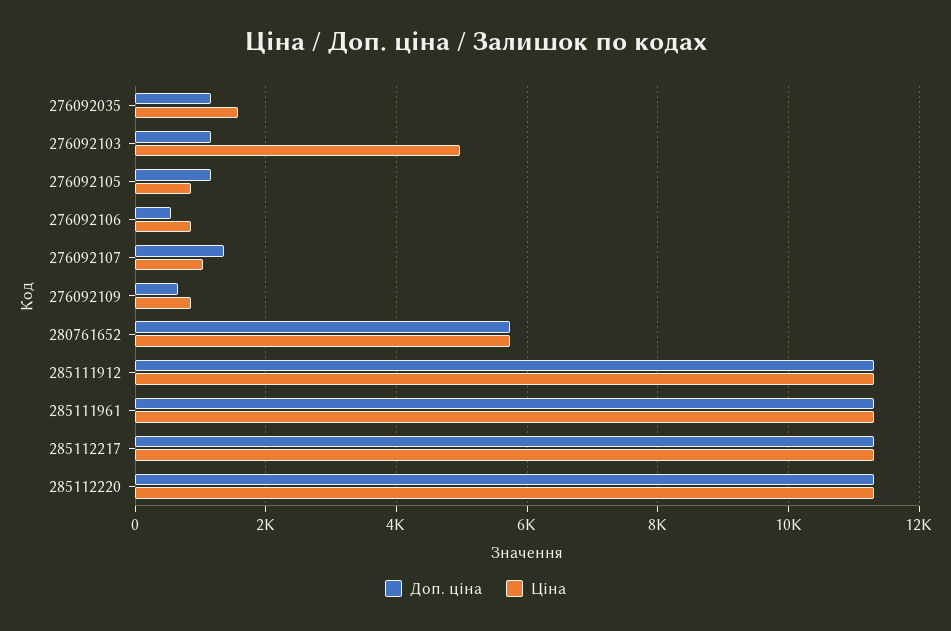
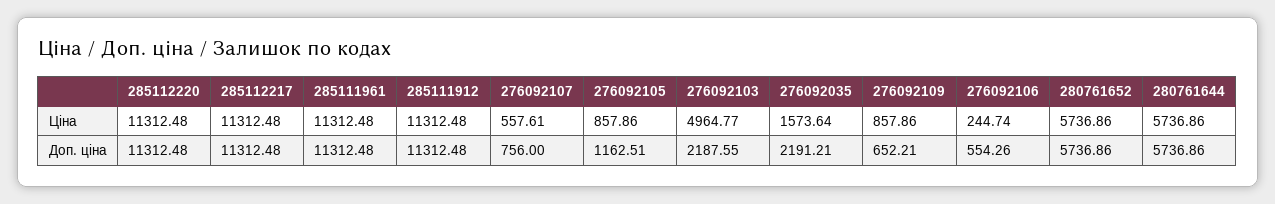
Доп. ціна, 276092035: 1200 -> 2191.21
Доп. ціна, 276092103: 1200 -> 2187.55
Ціна, 276092106: 800 -> 244.74
Доп. ціна, 276092107: 1400 -> 756
Ціна, 276092107: 1000 -> 557.61
Ціна, 280761644: none -> 5736.86
Доп. ціна, 280761644: none -> 5736.86

